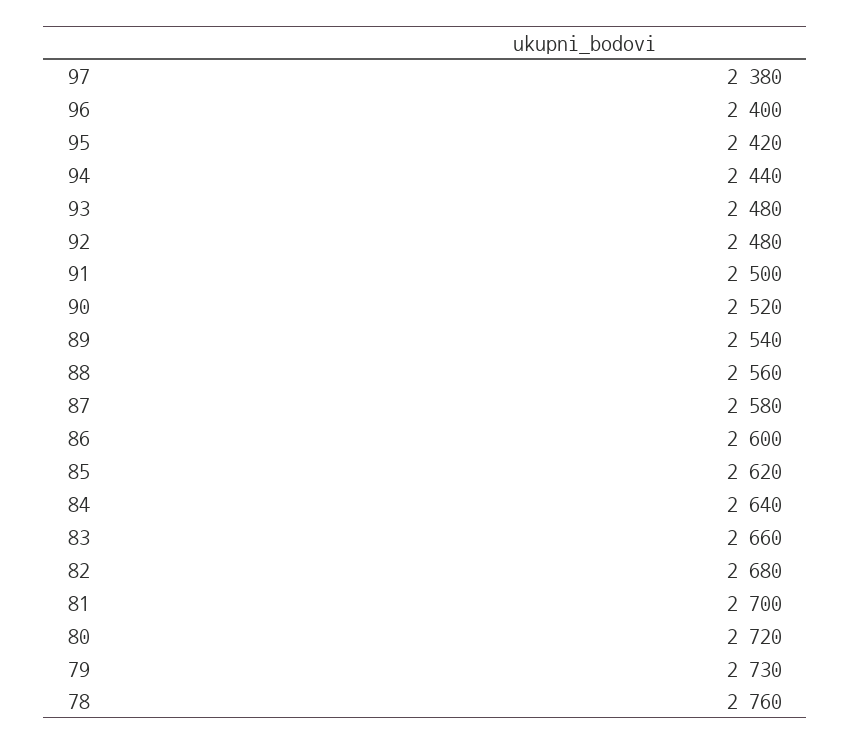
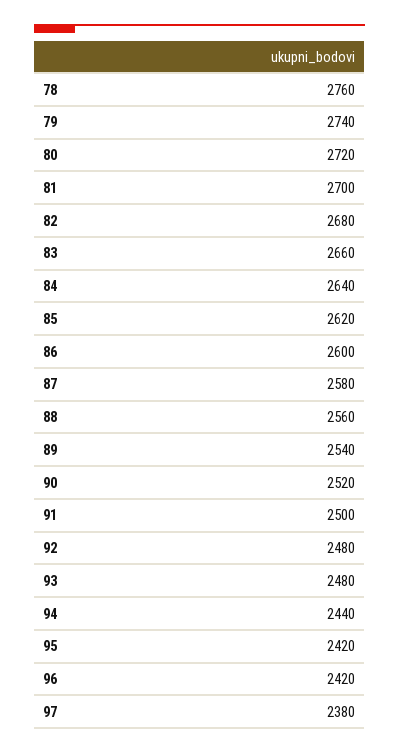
96: 2400 -> 2420
79: 2730 -> 2740

